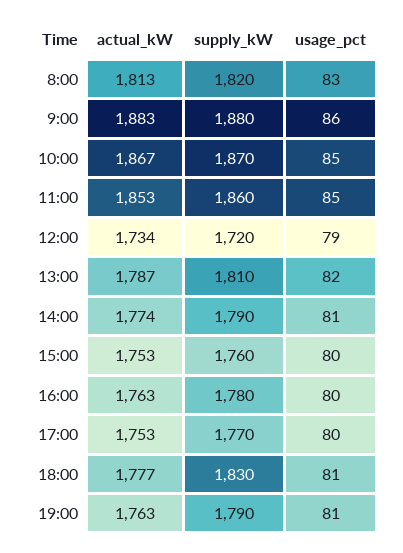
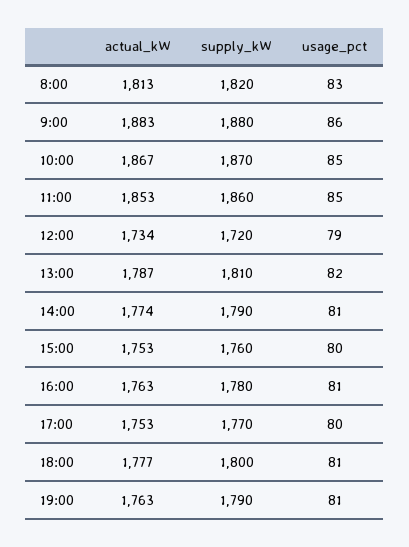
usage_pct, 16:00: 80 -> 81
supply_kW, 18:00: 1830 -> 1800

